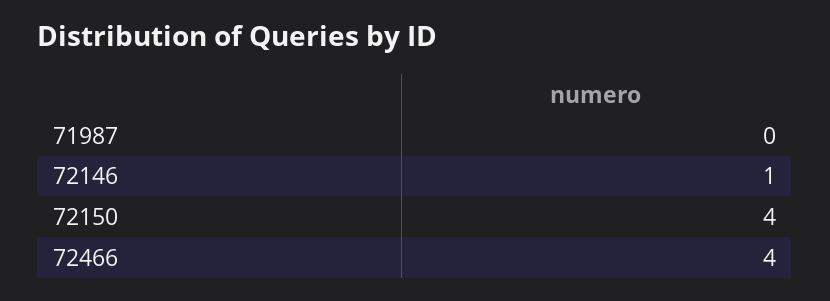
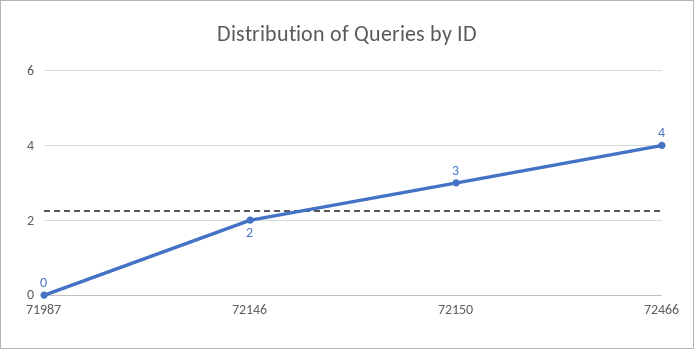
72146: 1 -> 2
72150: 4 -> 3

